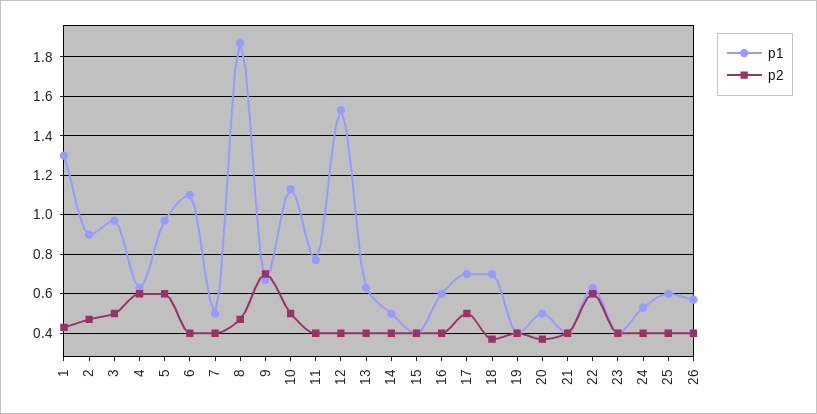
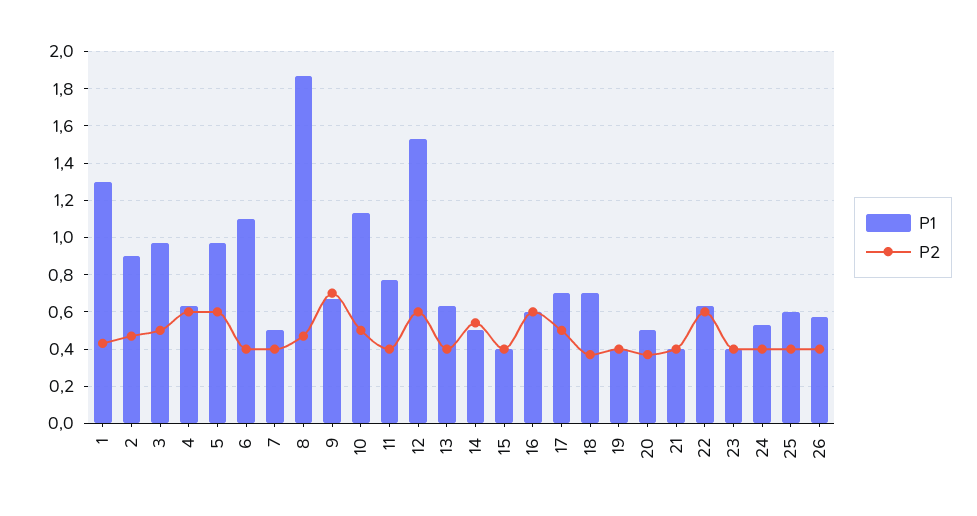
p2, 12: 0.4 -> 0.6
p2, 14: 0.4 -> 0.55
p2, 16: 0.4 -> 0.6

